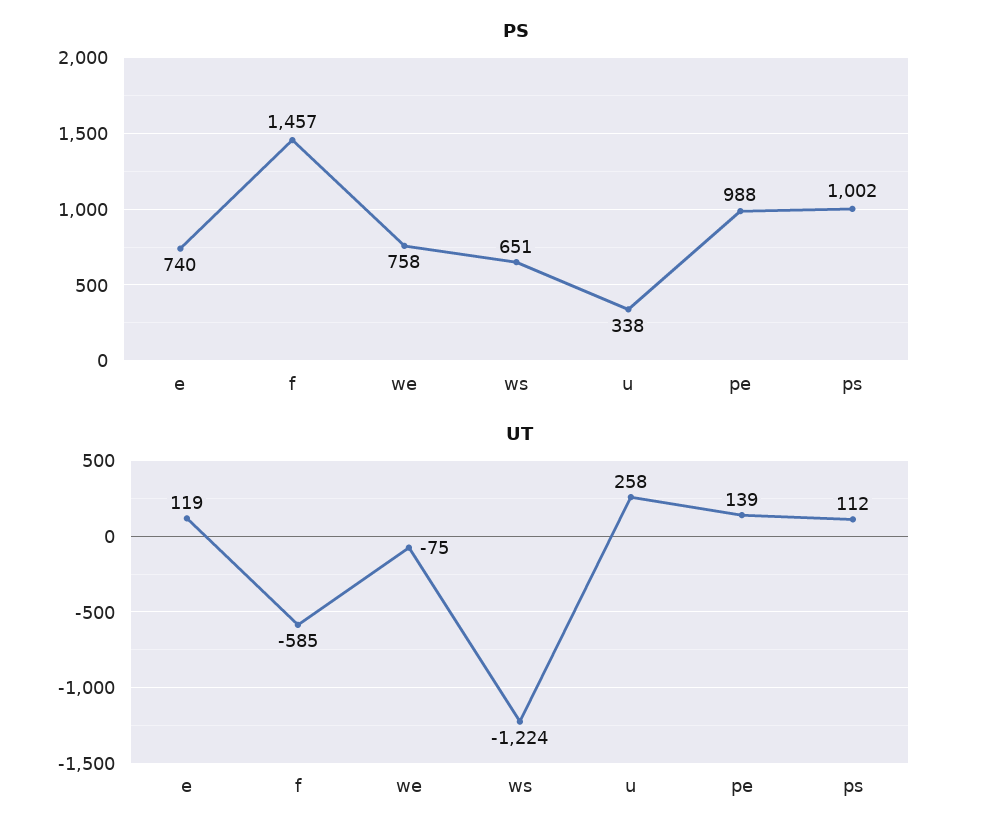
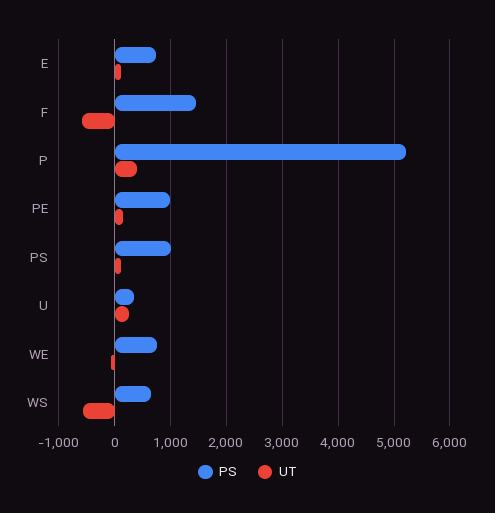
UT, ws: -1224 -> -600
PS, P: none -> 5200
UT, P: none -> 400

